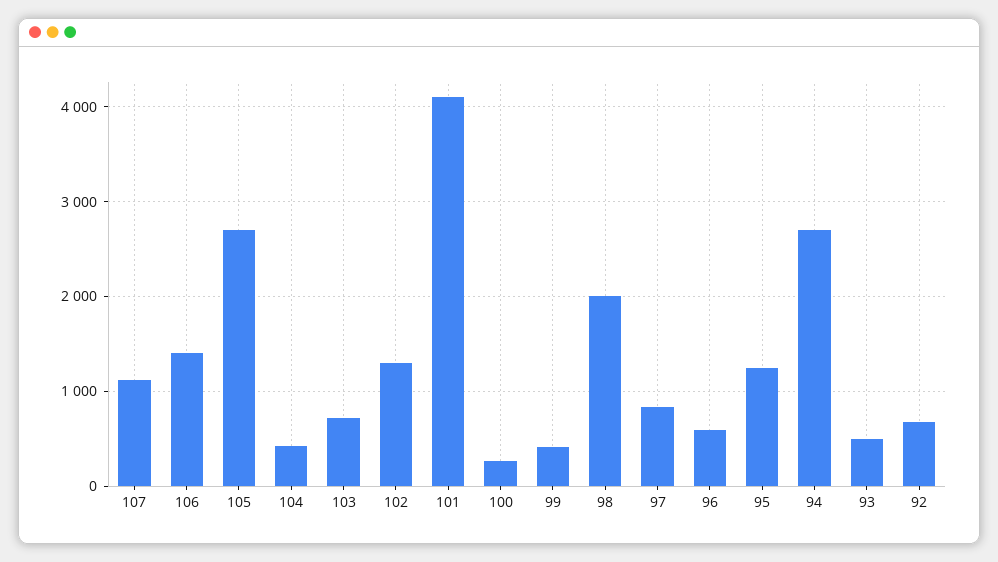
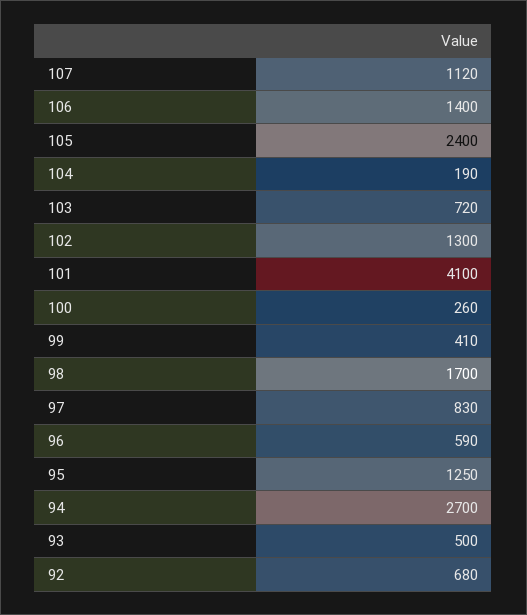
105: 2700 -> 2400
104: 400 -> 190
98: 2000 -> 1700

